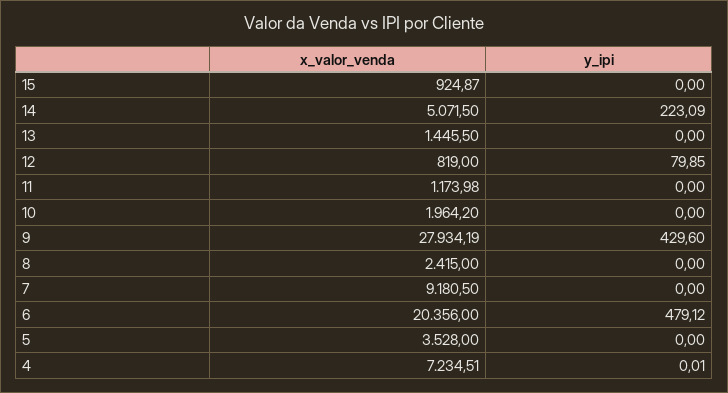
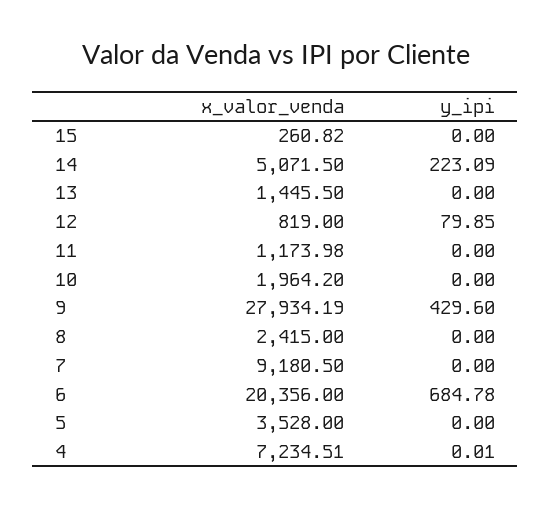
x_valor_venda, 15: 924.87 -> 260.82
y_ipi, 6: 479.12 -> 684.78

